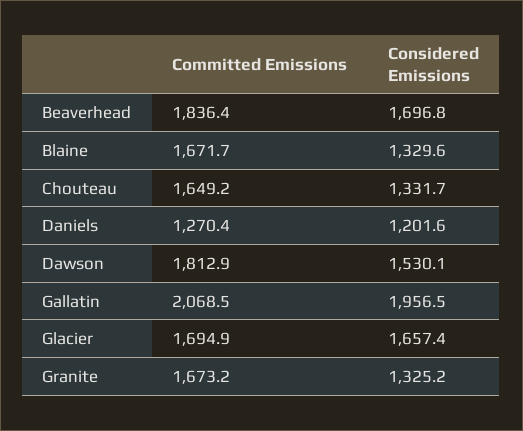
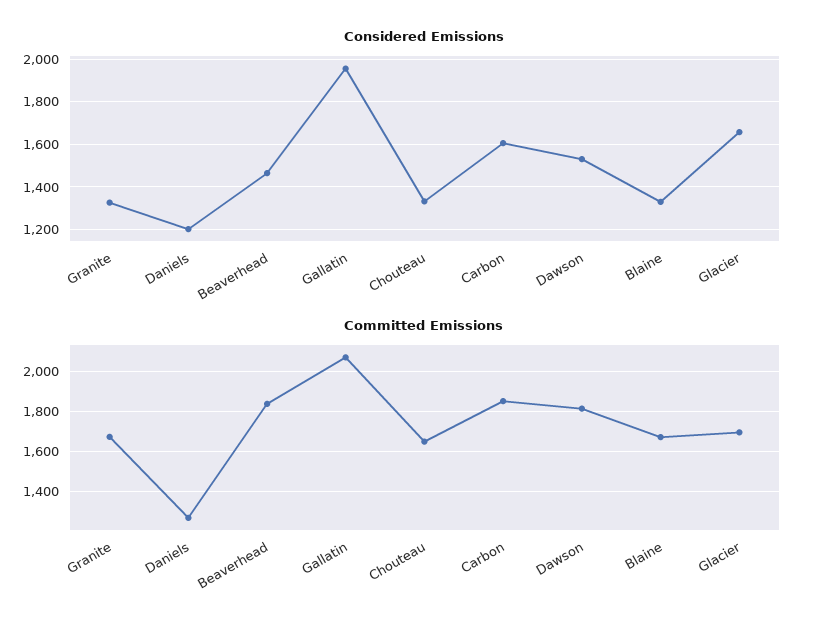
Considered Emissions, Beaverhead: 1696.8 -> 1450
Considered Emissions, Carbon: none -> 1600
Committed Emissions, Carbon: none -> 1850

